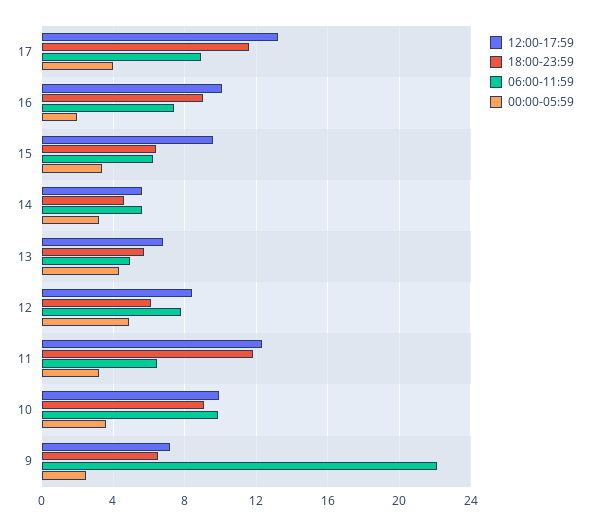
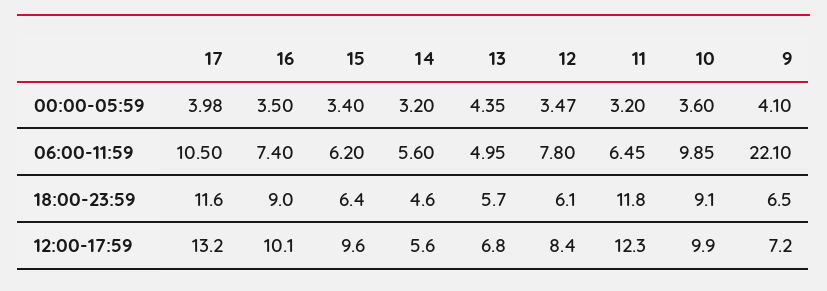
06:00-11:59, 17: 9 -> 10.5
00:00-05:59, 16: 2 -> 3.5
00:00-05:59, 12: 5 -> 3.47
00:00-05:59, 9: 2.5 -> 4.1

